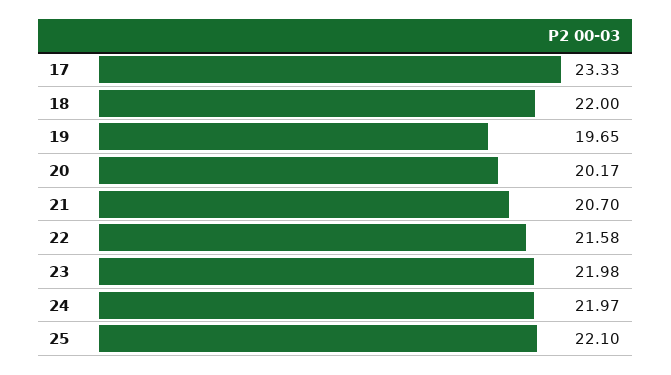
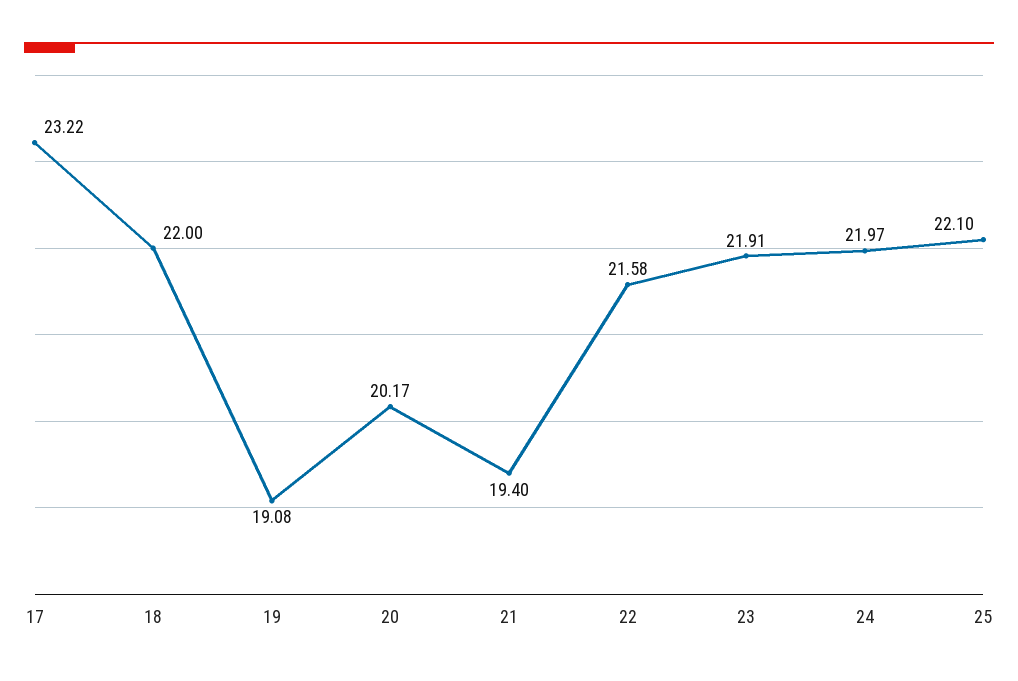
17: 23.33 -> 23.22
19: 19.65 -> 19.08
21: 20.7 -> 19.4
23: 21.98 -> 21.91

